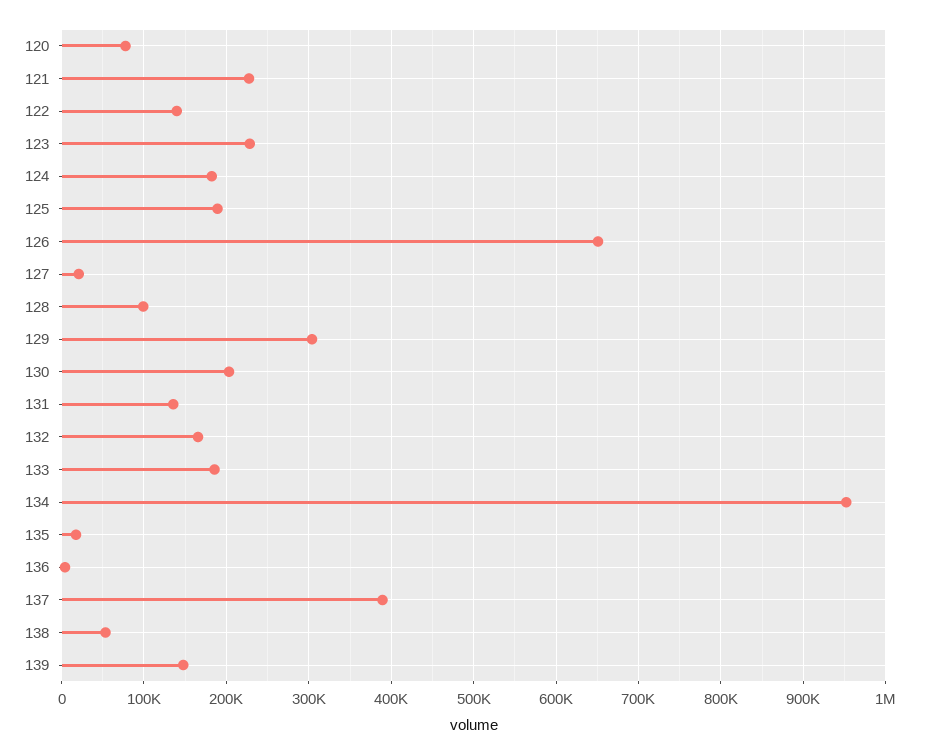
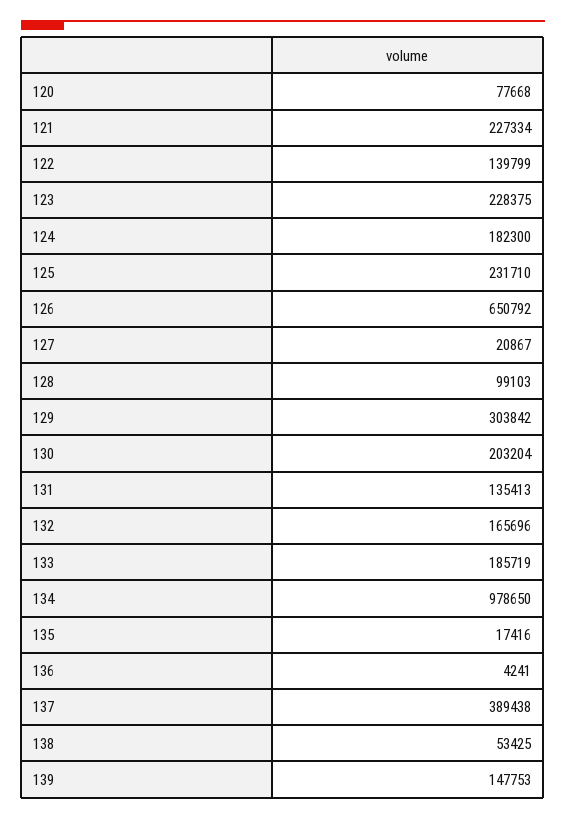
125: 190000 -> 231710
134: 950000 -> 978650

